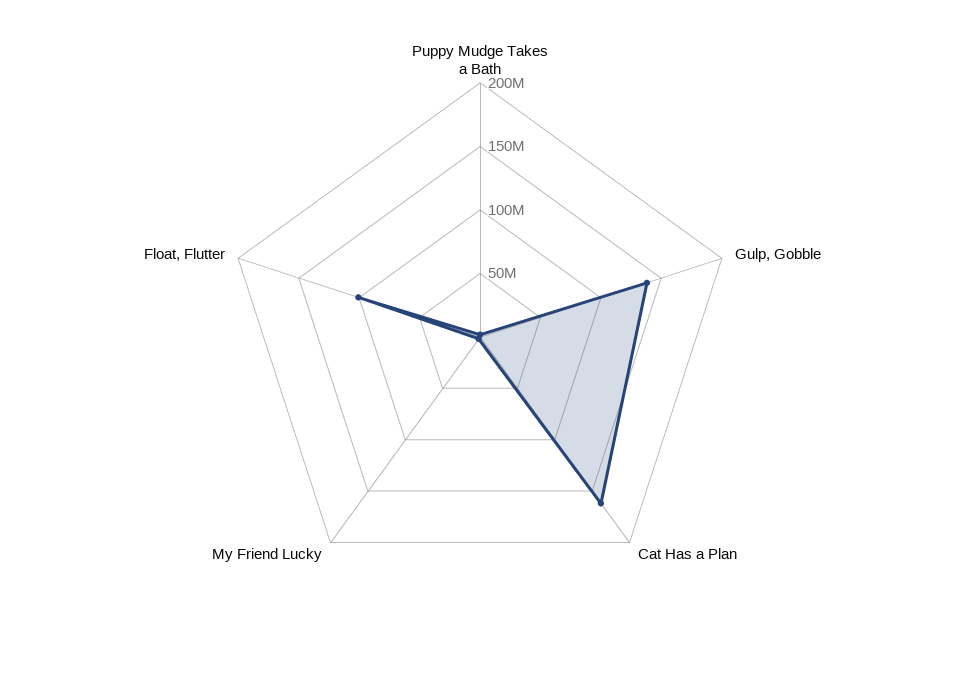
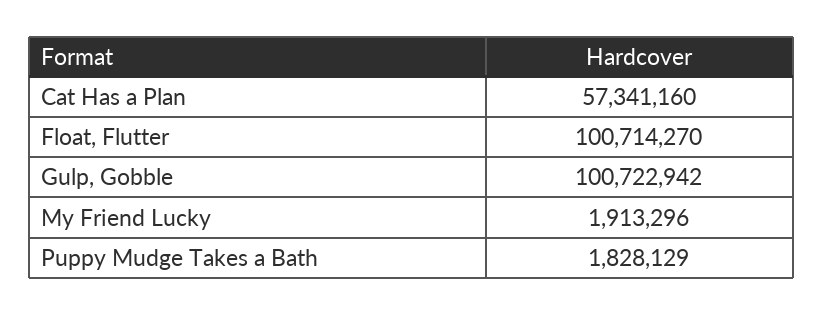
Gulp, Gobble: 140000000 -> 100722942
Cat Has a Plan: 160000000 -> 57341160

